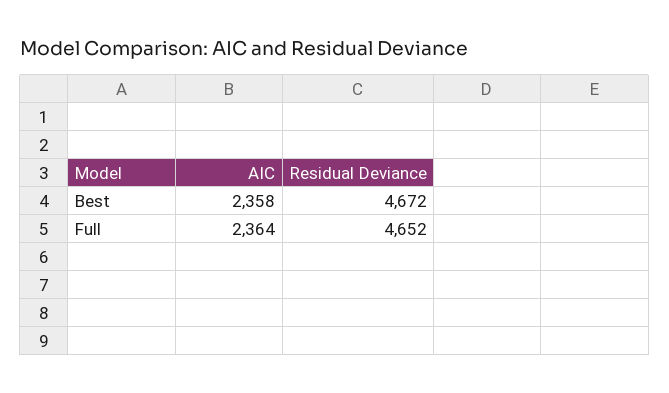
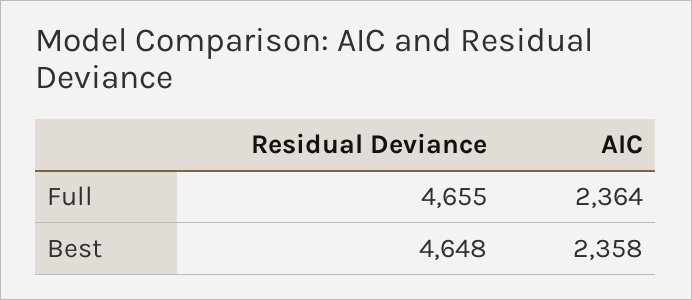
Residual Deviance, Best: 4672 -> 4648
Residual Deviance, Full: 4652 -> 4655

